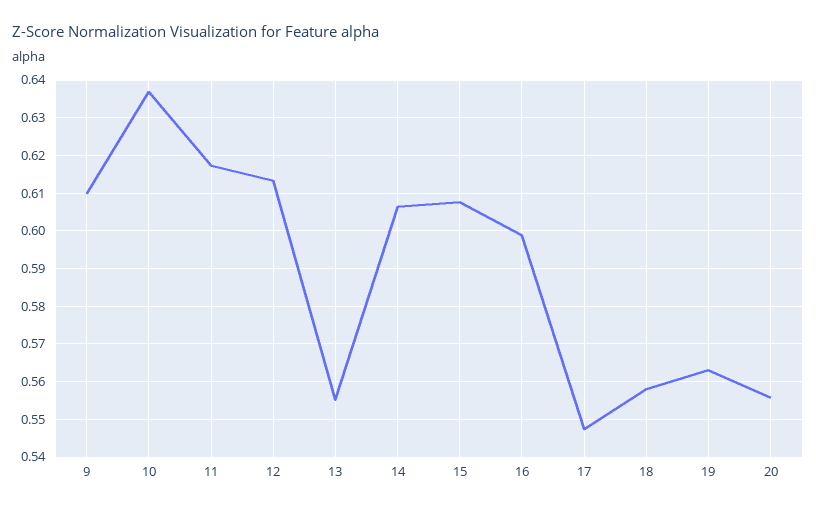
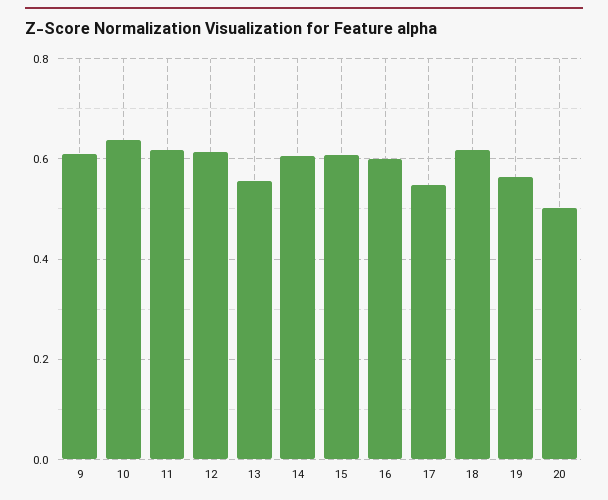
18: 0.558 -> 0.62
20: 0.556 -> 0.5

